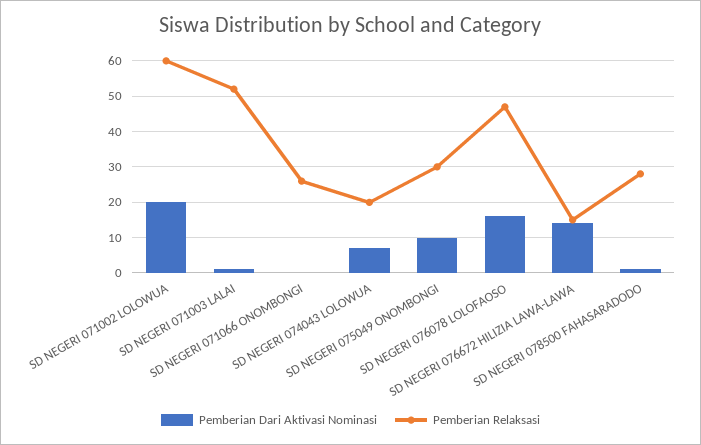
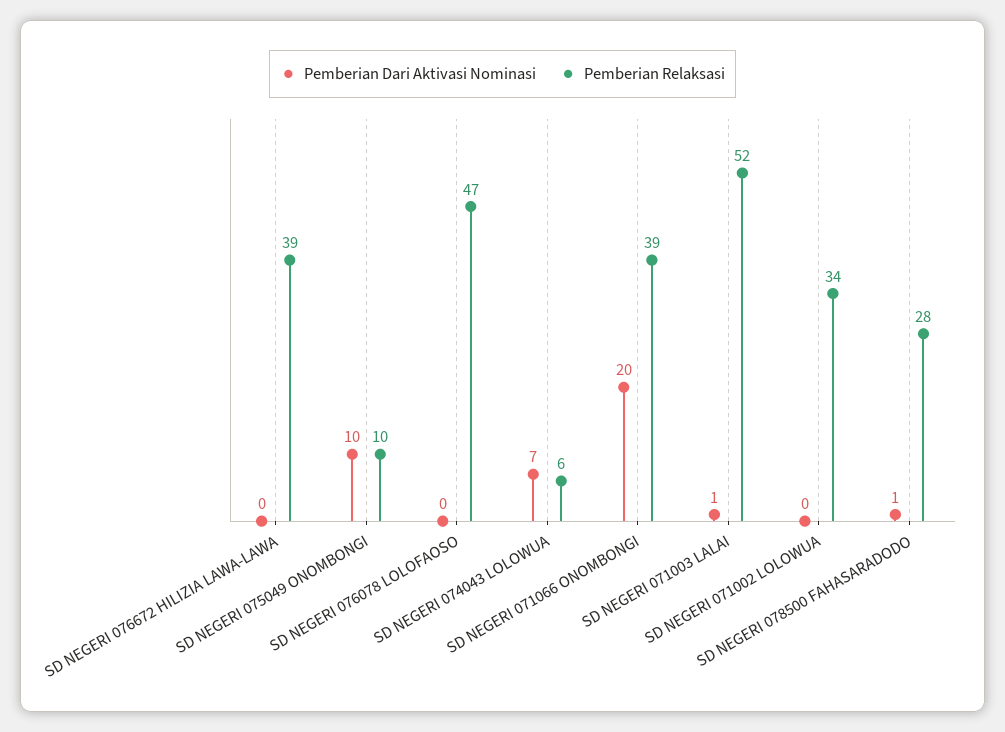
Pemberian Dari Aktivasi Nominasi, SD NEGERI 071002 LOLOWUA: 20 -> 0
Pemberian Relaksasi, SD NEGERI 071002 LOLOWUA: 60 -> 34
Pemberian Dari Aktivasi Nominasi, SD NEGERI 071066 ONOMBONGI: 0 -> 20
Pemberian Relaksasi, SD NEGERI 071066 ONOMBONGI: 25 -> 39
Pemberian Relaksasi, SD NEGERI 074043 LOLOWUA: 20 -> 6
Pemberian Relaksasi, SD NEGERI 075049 ONOMBONGI: 30 -> 10
Pemberian Dari Aktivasi Nominasi, SD NEGERI 076078 LOLOFAOSO: 15 -> 0
Pemberian Dari Aktivasi Nominasi, SD NEGERI 076672 HILIZIA LAWA-LAWA: 15 -> 0
Pemberian Relaksasi, SD NEGERI 076672 HILIZIA LAWA-LAWA: 15 -> 39

